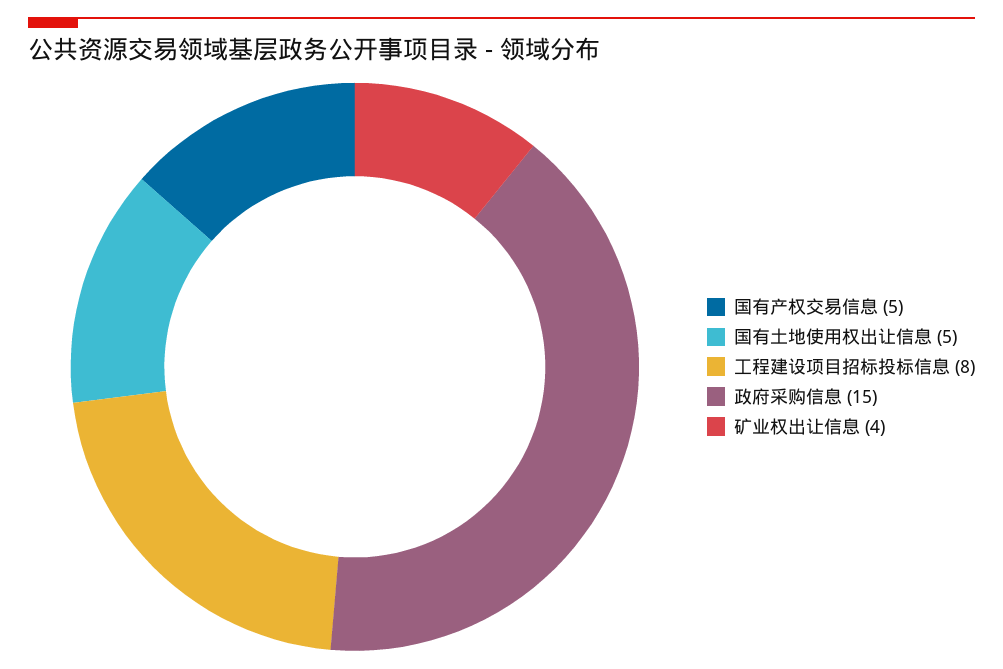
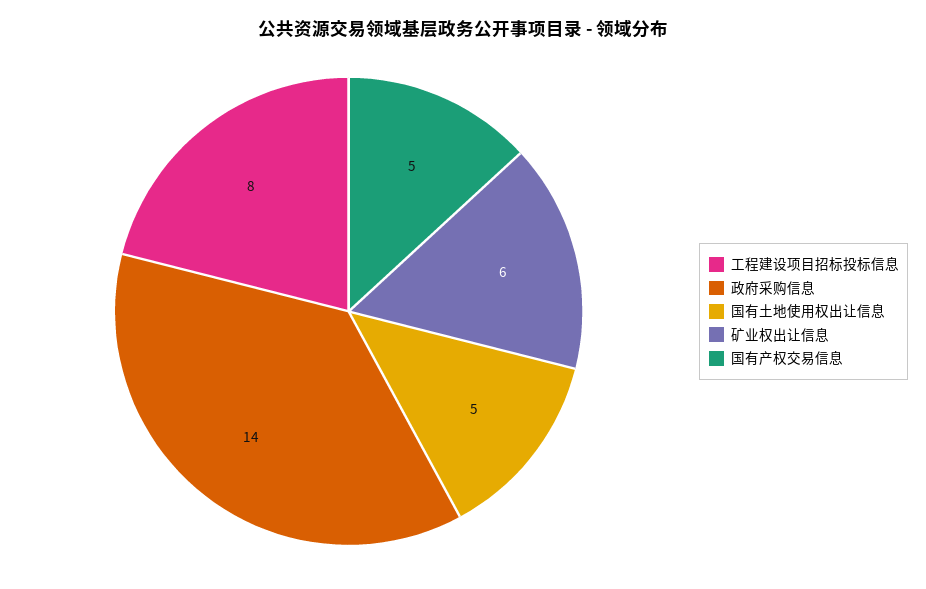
政府采购信息: 15 -> 14
矿业权出让信息: 4 -> 6

